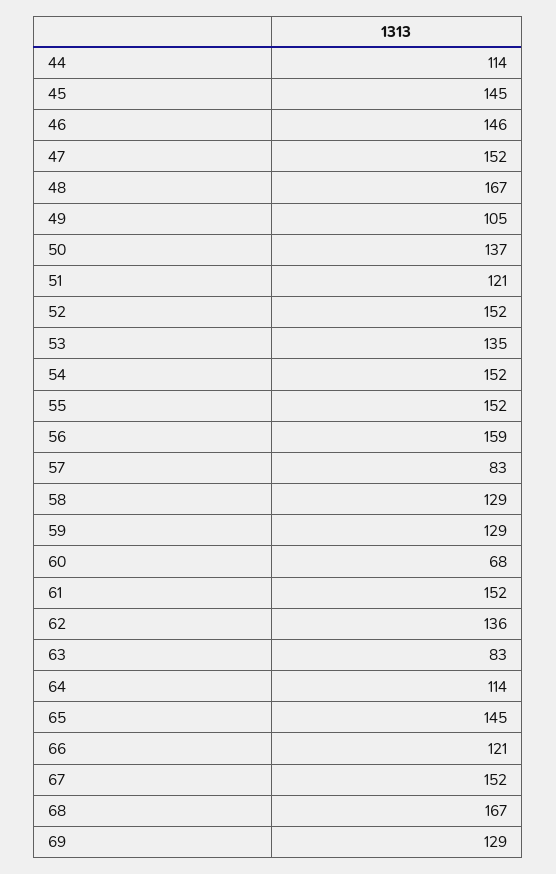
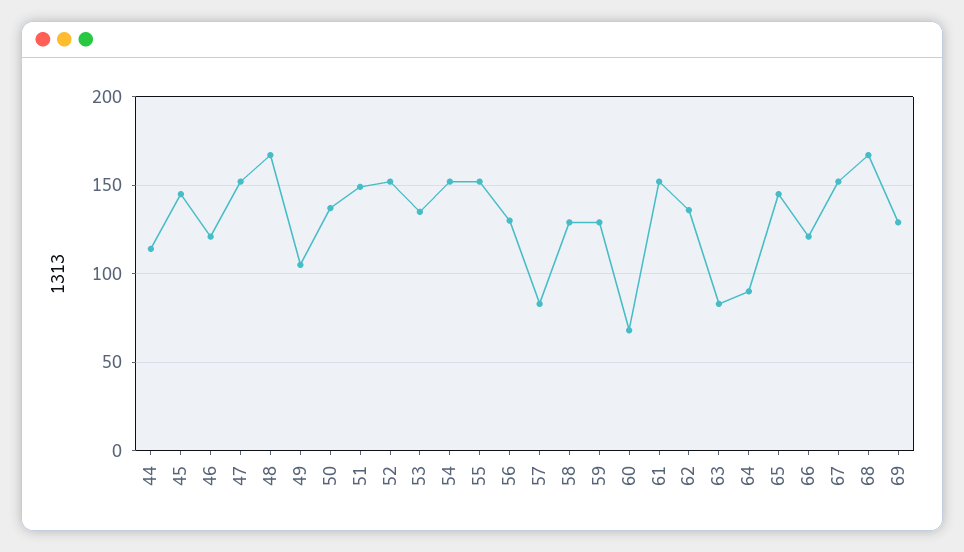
46: 146 -> 120
51: 121 -> 150
56: 159 -> 130
64: 114 -> 90

